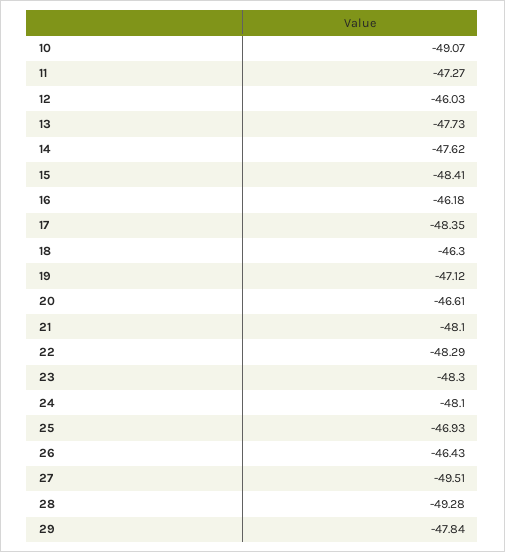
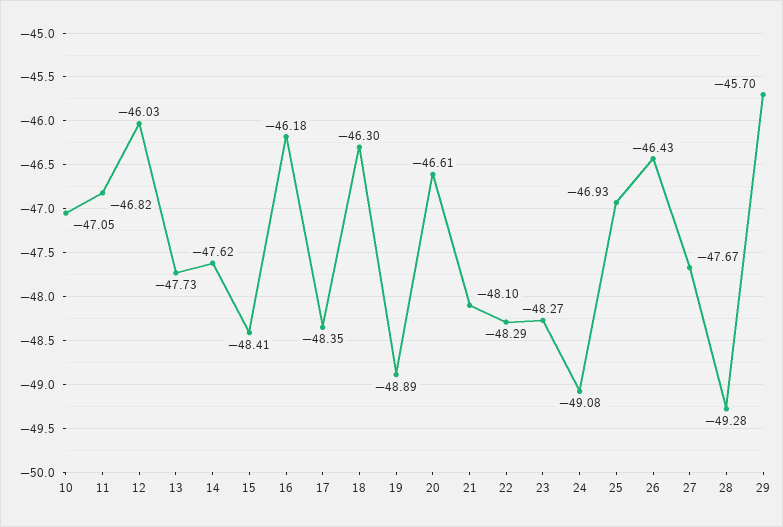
10: -49.07 -> -47.05
11: -47.27 -> -46.82
19: -47.12 -> -48.89
23: -48.3 -> -48.27
24: -48.1 -> -49.08
27: -49.51 -> -47.67
29: -47.84 -> -45.7

